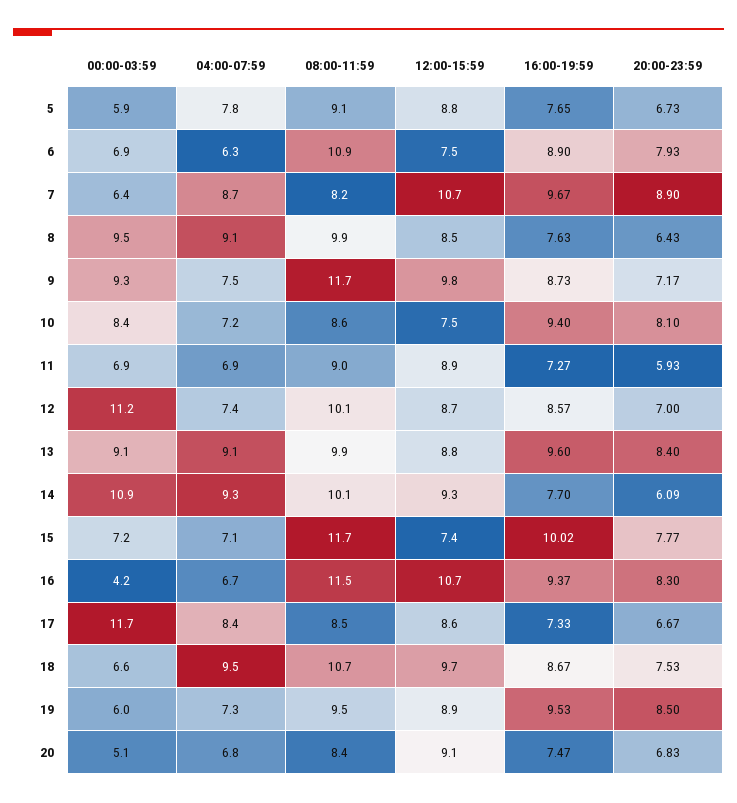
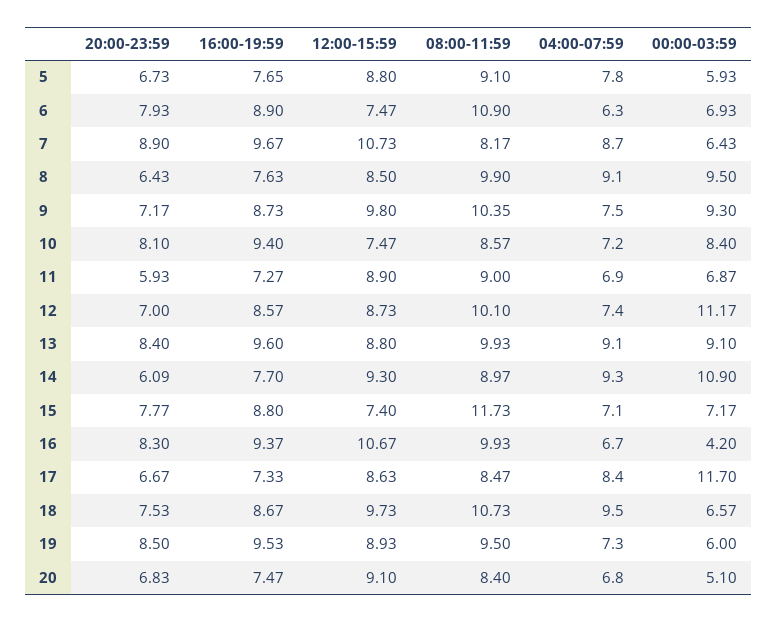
08:00-11:59, 9: 11.7 -> 10.35
08:00-11:59, 14: 10.1 -> 8.97
16:00-19:59, 15: 10.02 -> 8.8
08:00-11:59, 16: 11.5 -> 9.93

